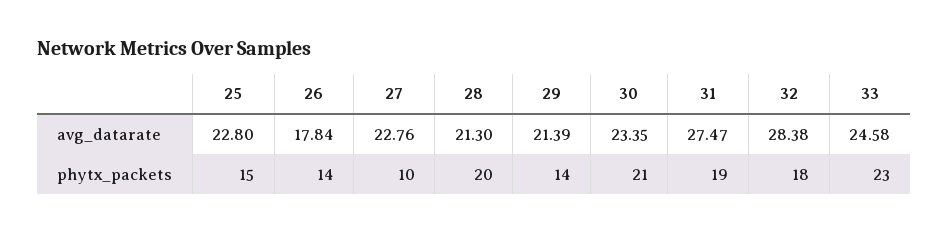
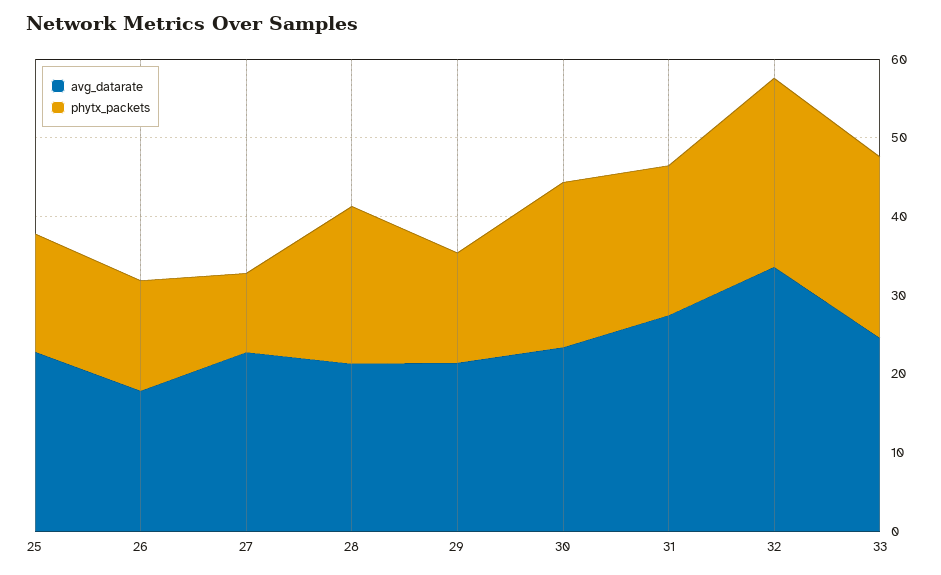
avg_datarate, 32: 28.38 -> 34
phytx_packets, 32: 18 -> 24

